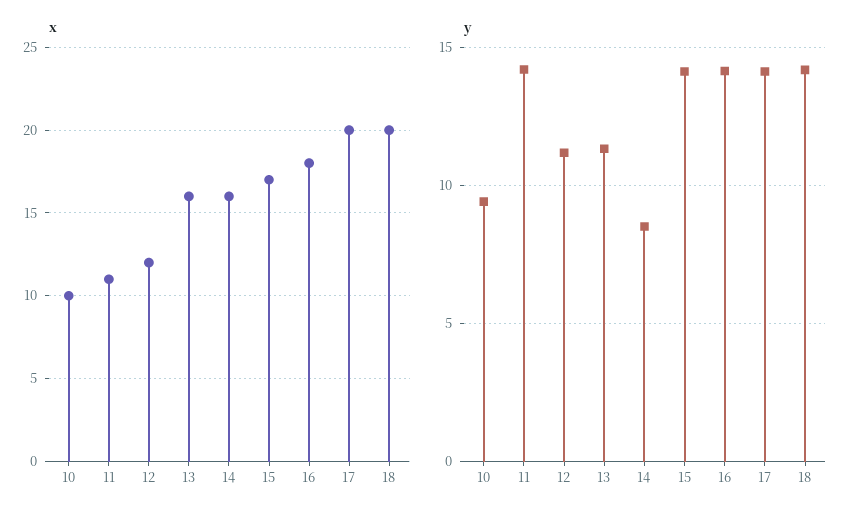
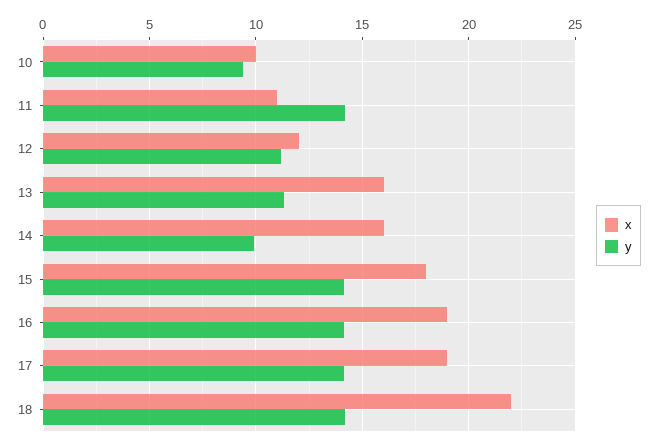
x, 15: 17 -> 18
x, 16: 18 -> 19
x, 17: 20 -> 19
x, 18: 20 -> 22
y, 14: 8.5 -> 10

